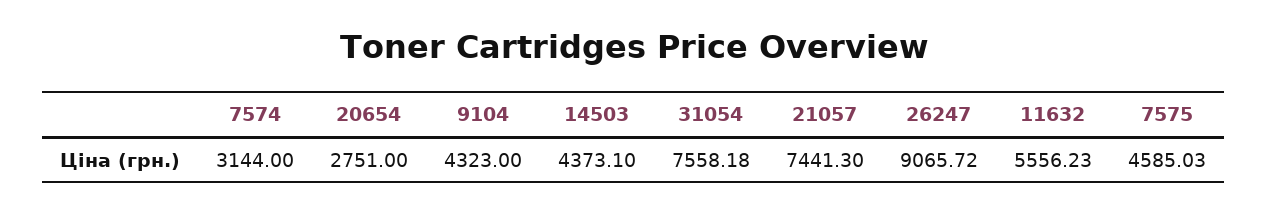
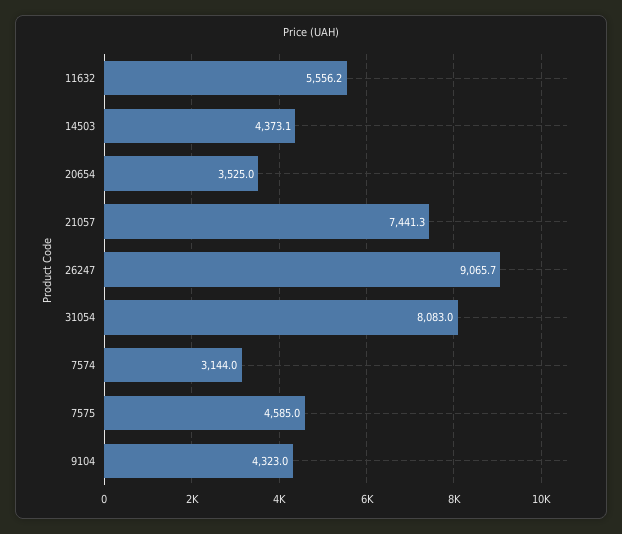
20654: 2751 -> 3525
31054: 7558.18 -> 8083

